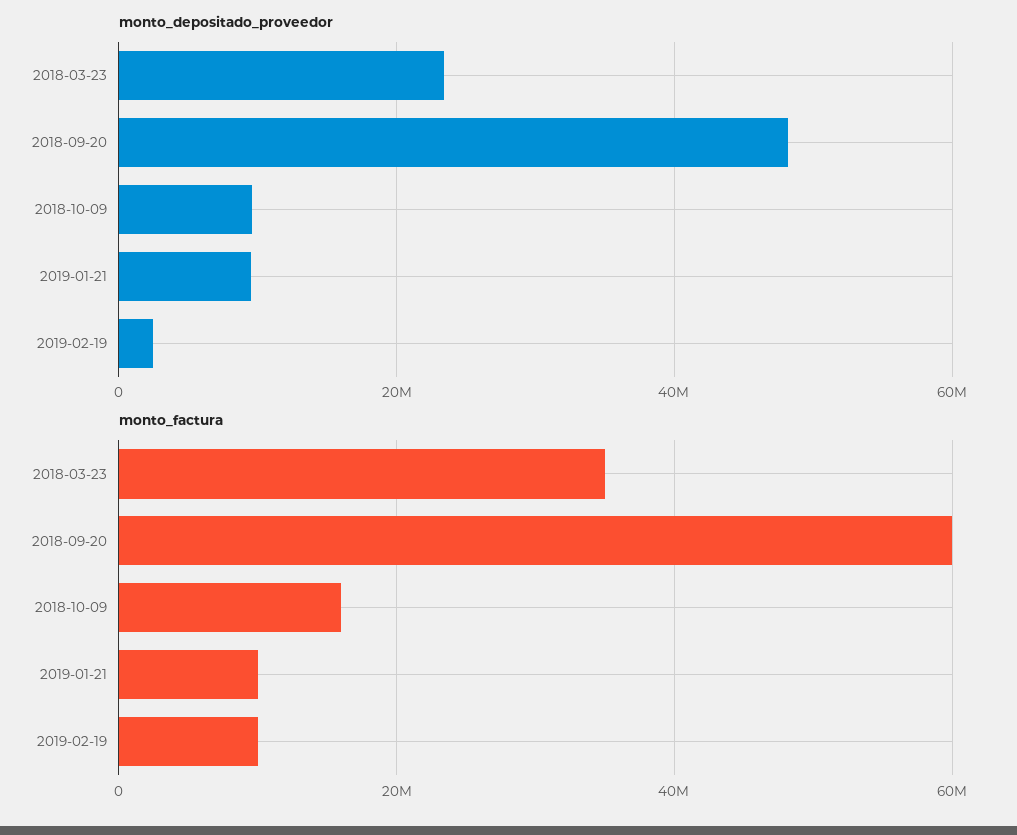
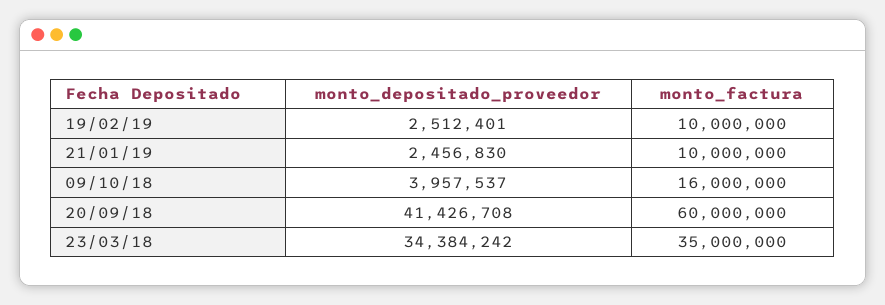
monto_depositado_proveedor, 2018-03-23: 24000000 -> 34384242
monto_depositado_proveedor, 2018-09-20: 48000000 -> 41426708
monto_depositado_proveedor, 2018-10-09: 10000000 -> 3957537
monto_depositado_proveedor, 2019-01-21: 10000000 -> 2456830

